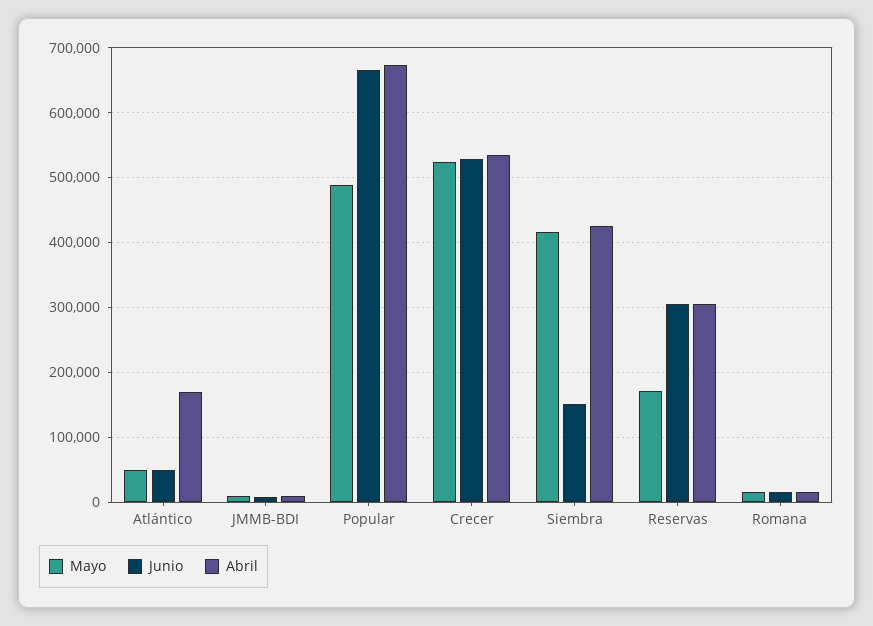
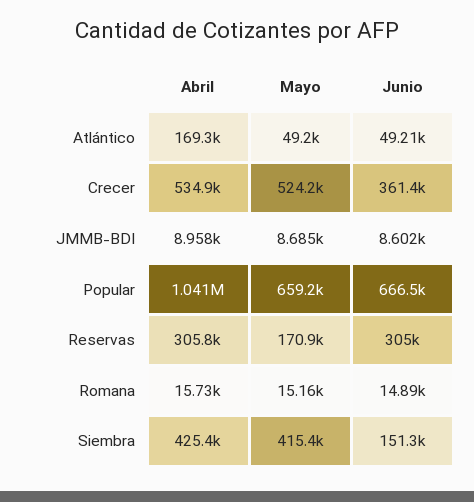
Mayo, Popular: 490000 -> 659200
Abril, Popular: 670000 -> 1041000
Junio, Crecer: 530000 -> 361400

